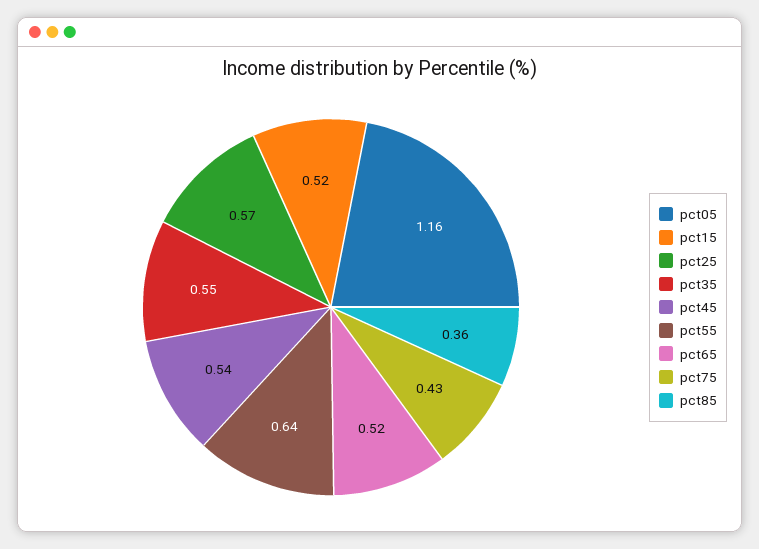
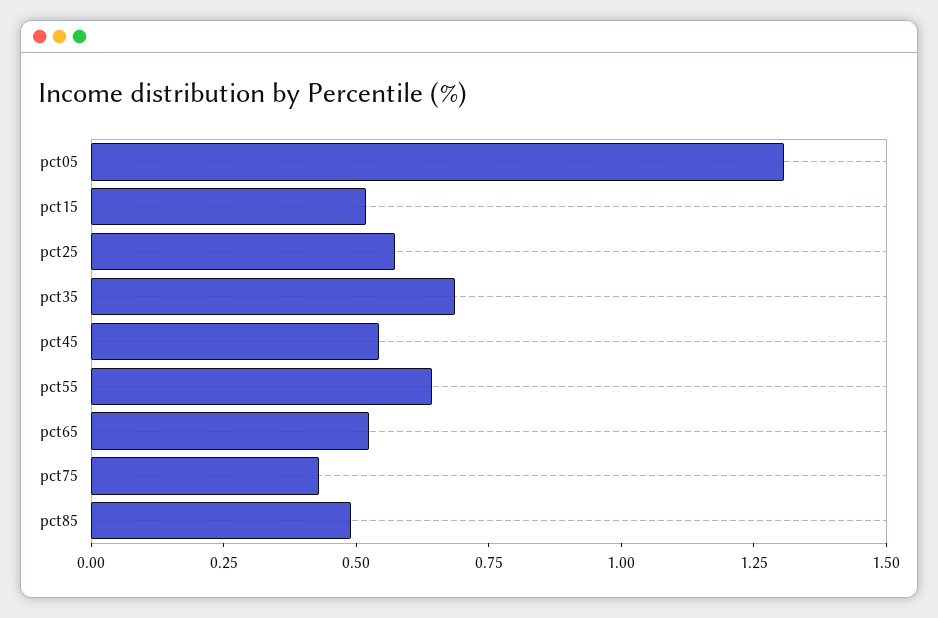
pct05: 1.16 -> 1.3
pct35: 0.55 -> 0.7
pct85: 0.36 -> 0.5

